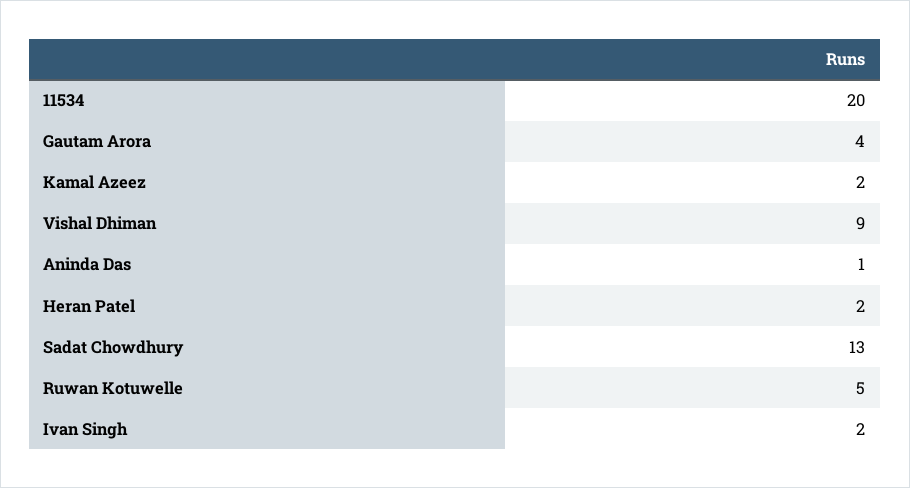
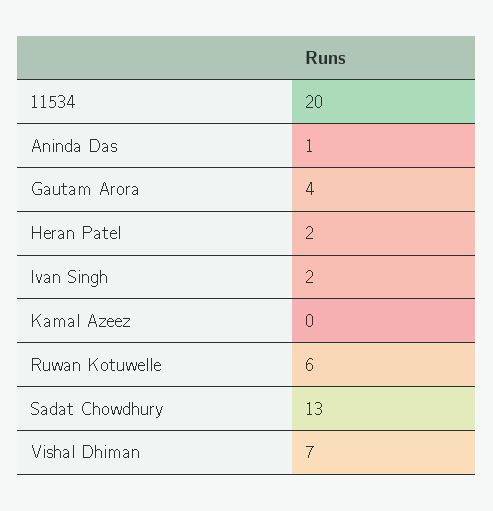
Kamal Azeez: 2 -> 0
Vishal Dhiman: 9 -> 7
Ruwan Kotuwelle: 5 -> 6

